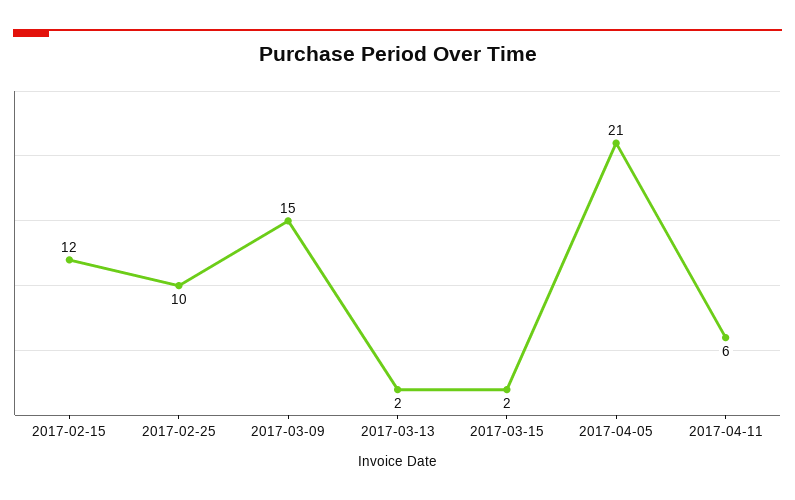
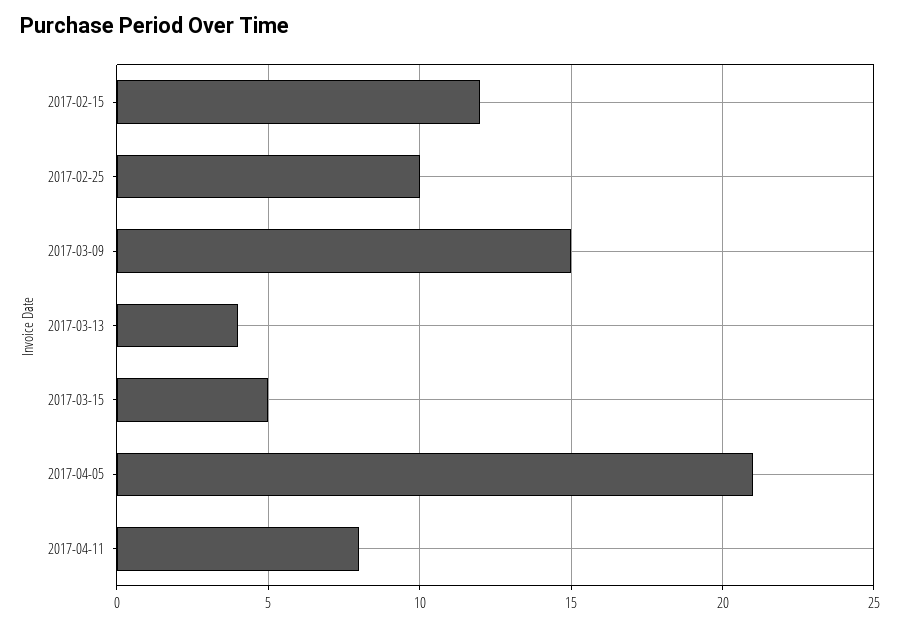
2017-03-13: 2 -> 4
2017-03-15: 2 -> 5
2017-04-11: 6 -> 8

